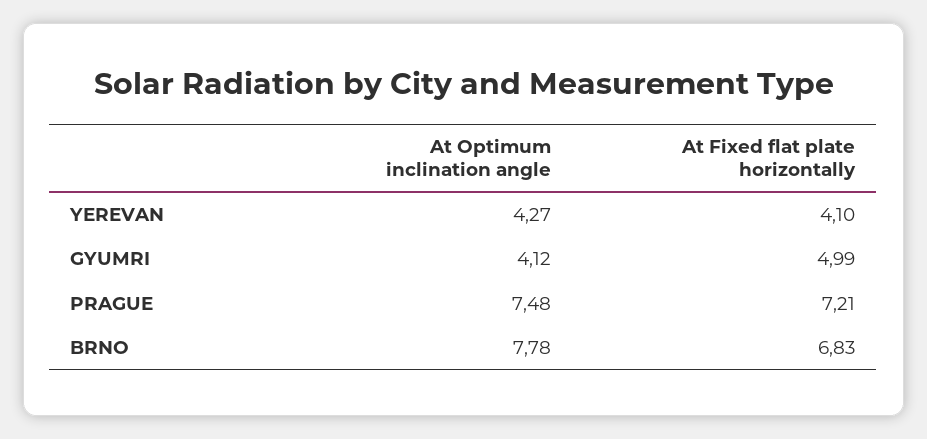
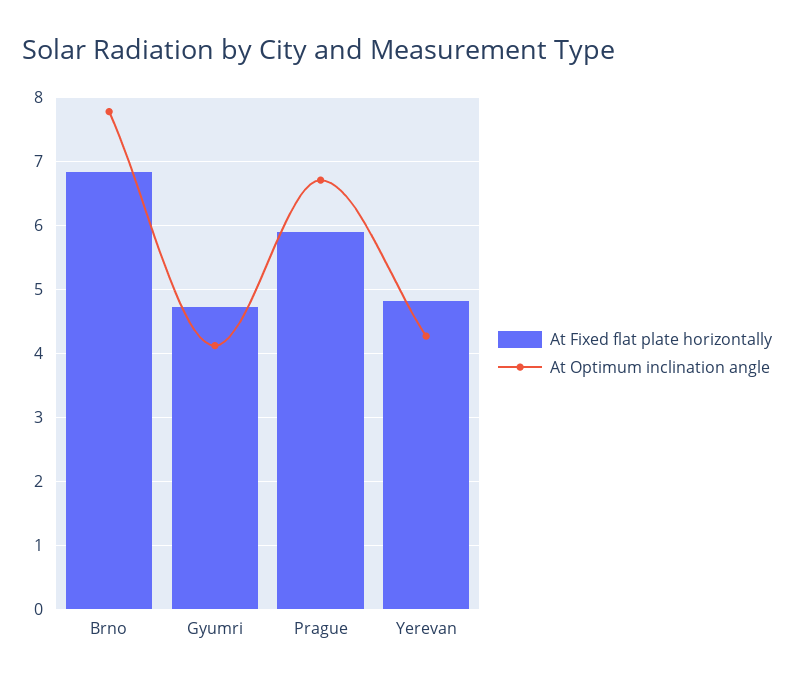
At Fixed flat plate horizontally, YEREVAN: 4.1 -> 4.8
At Fixed flat plate horizontally, GYUMRI: 4.99 -> 4.7
At Optimum inclination angle, PRAGUE: 7.48 -> 6.7
At Fixed flat plate horizontally, PRAGUE: 7.21 -> 5.9

